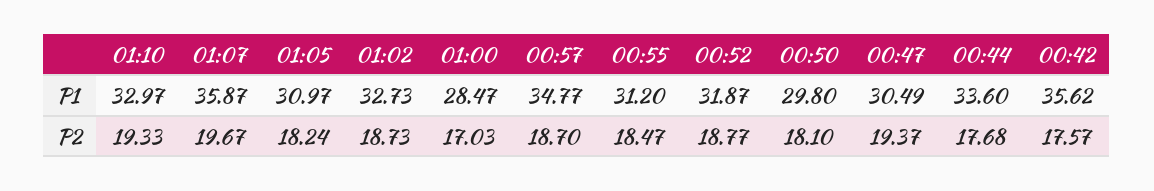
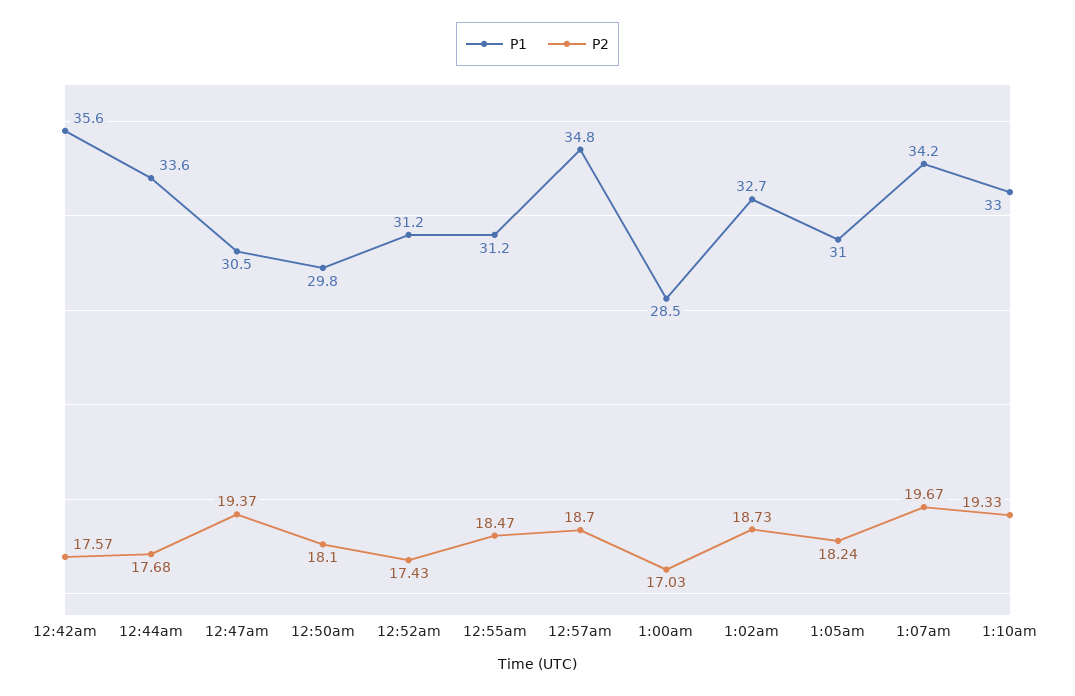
P1, 01:07: 35.87 -> 34.2
P1, 00:52: 31.87 -> 31.2
P2, 00:52: 18.77 -> 17.43

